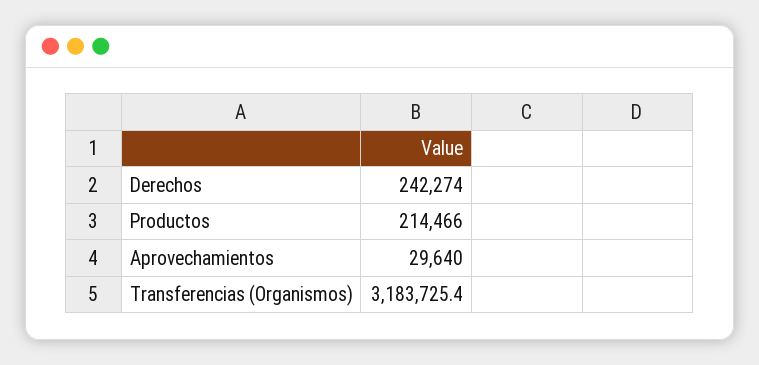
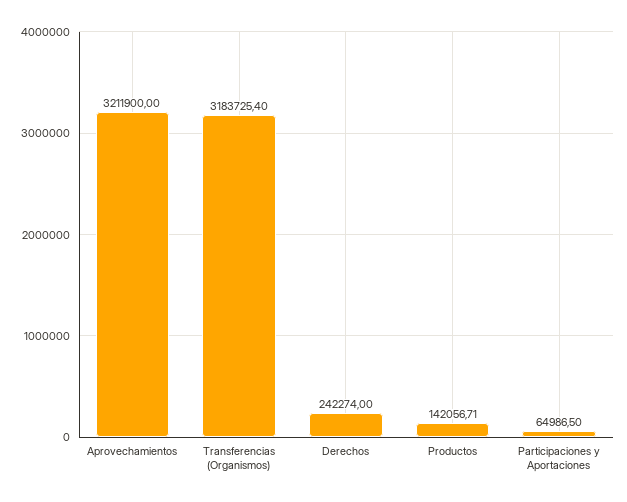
Productos: 214466 -> 142056.71
Aprovechamientos: 29640 -> 3211900
Participaciones y Aportaciones: none -> 64986.5

